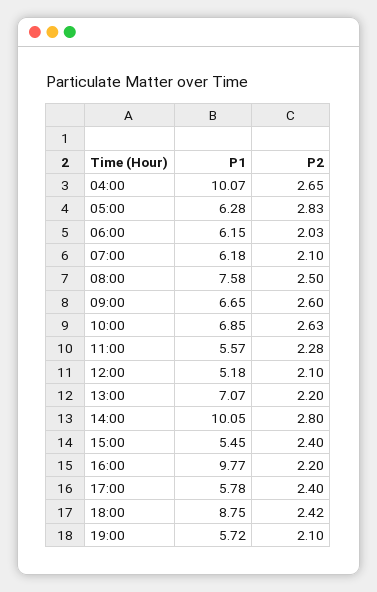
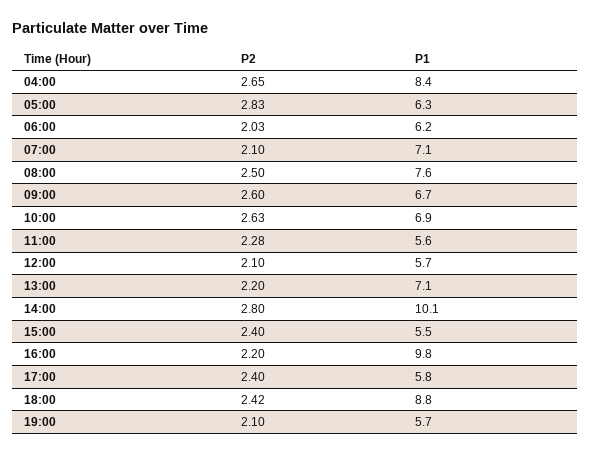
P1, 04:00: 10.07 -> 8.4
P1, 07:00: 6.18 -> 7.1
P1, 12:00: 5.18 -> 5.7

